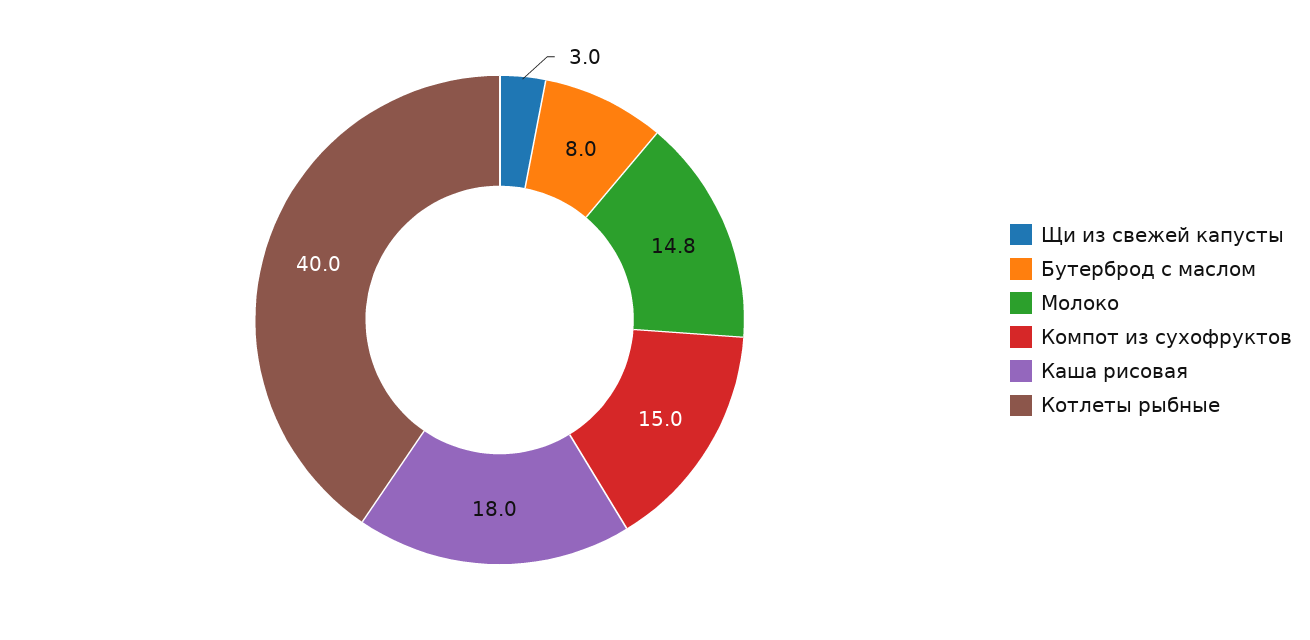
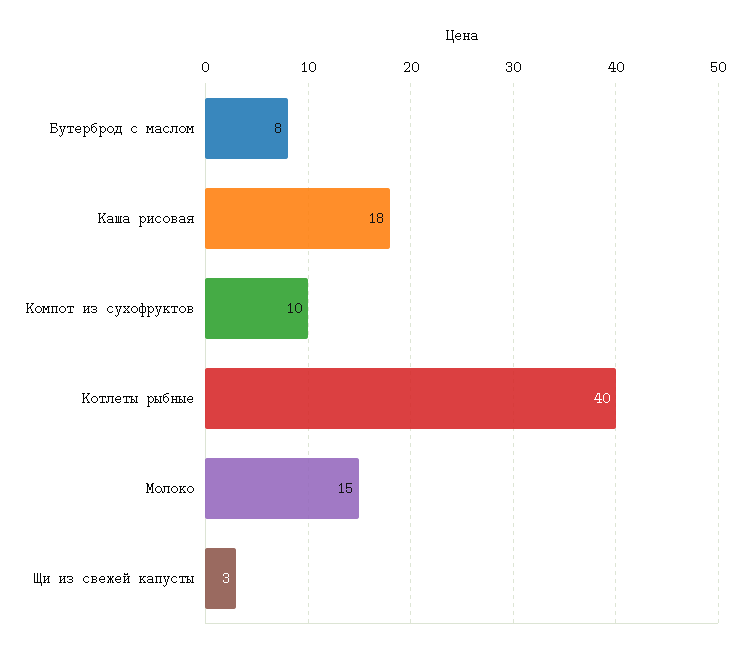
Компот из сухофруктов: 15 -> 10

